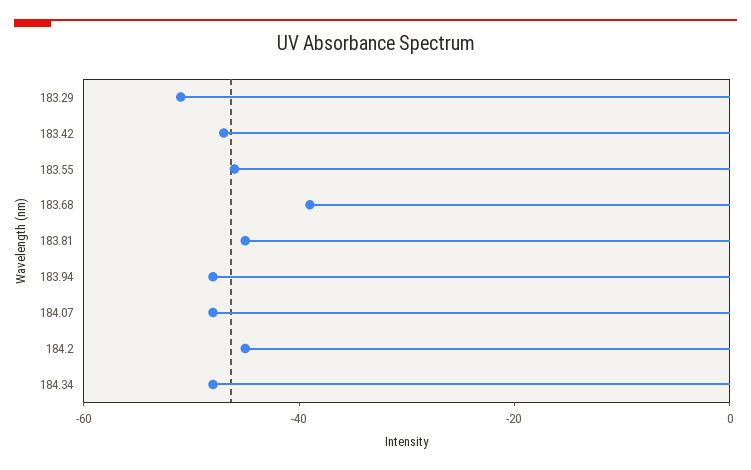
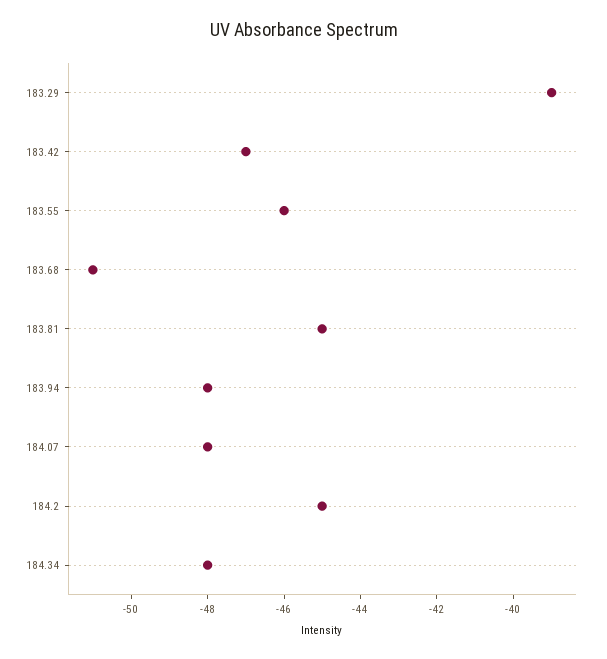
183.29: -50 -> -39
183.68: -40 -> -51

